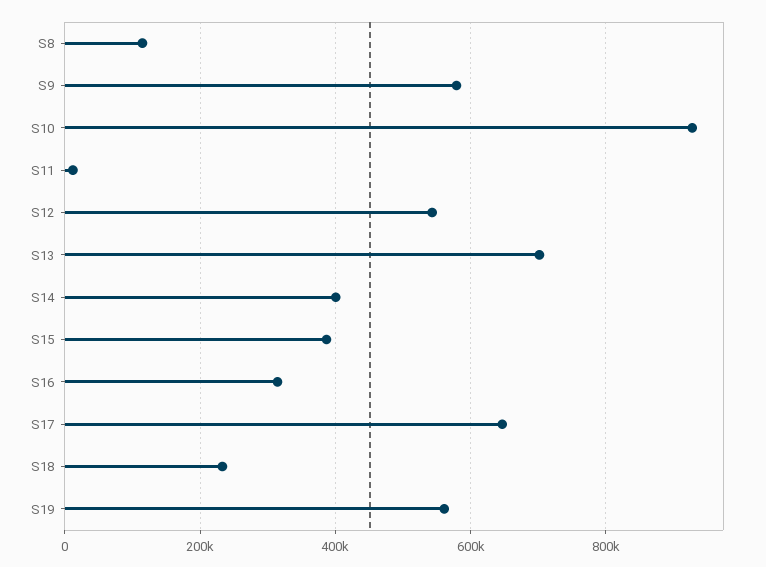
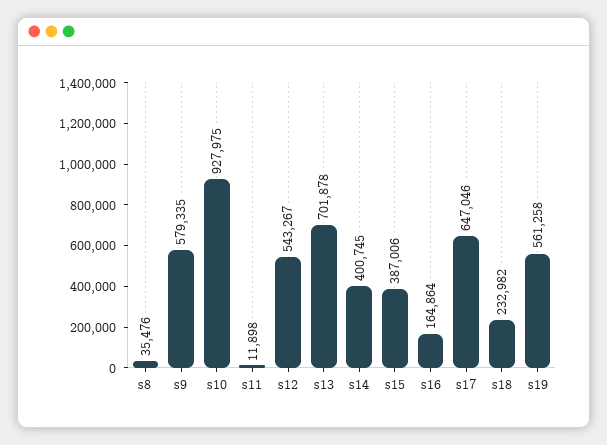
S8: 120000 -> 35476
S16: 320000 -> 164864

